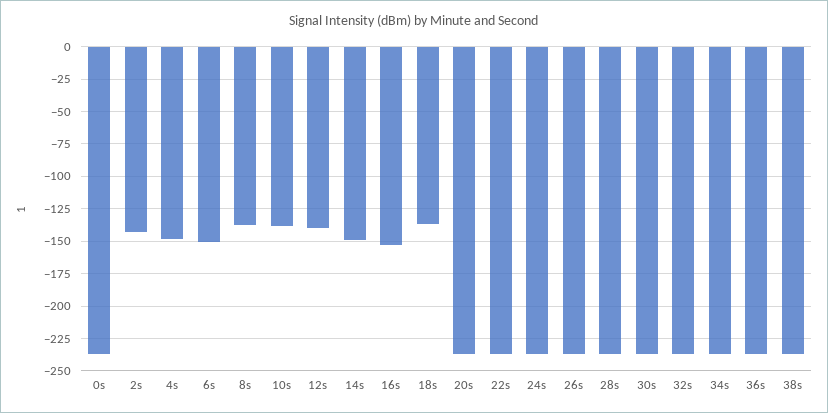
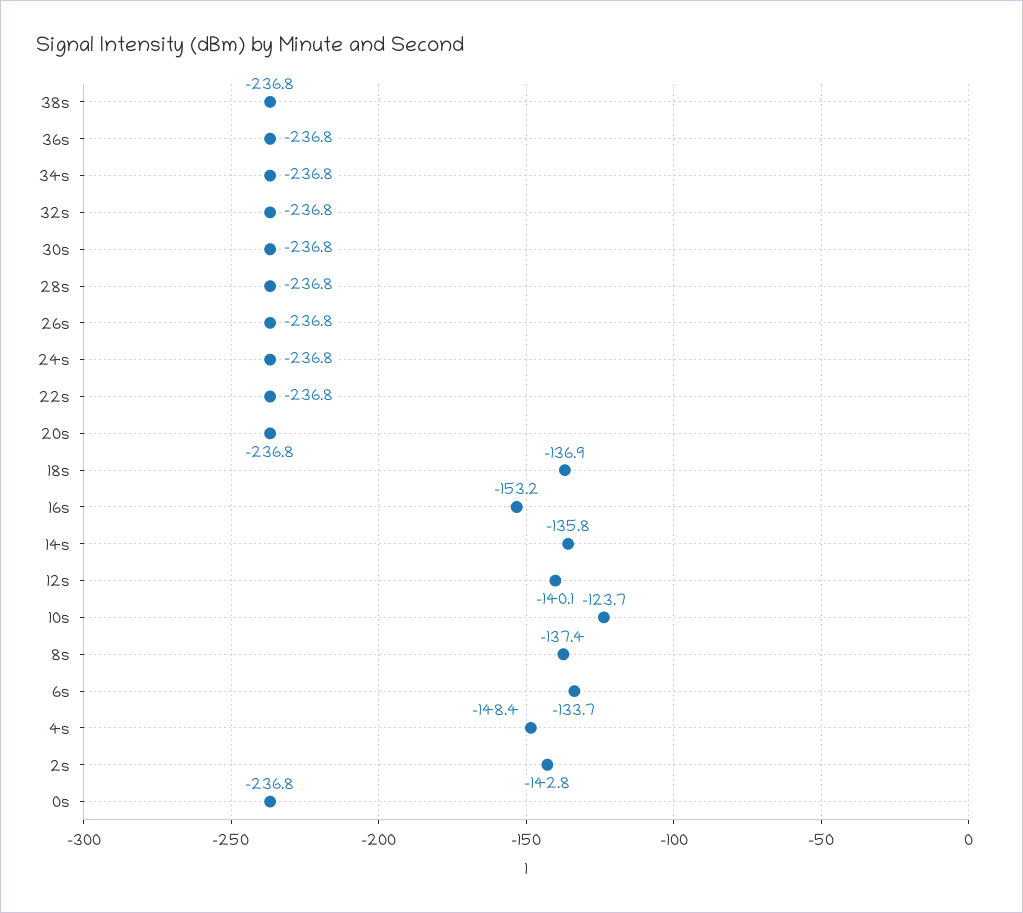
6s: -150 -> -133.7
10s: -140 -> -123.7
14s: -150 -> -135.8

